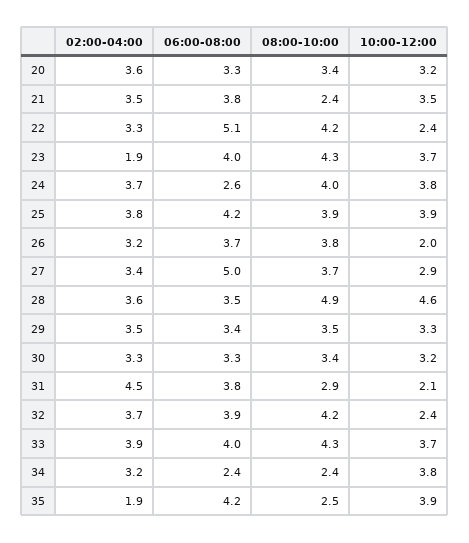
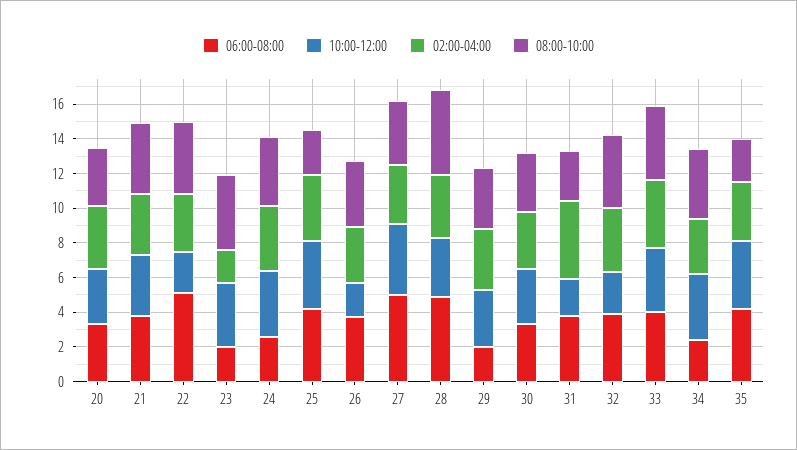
08:00-10:00, 21: 2.4 -> 4
06:00-08:00, 23: 4 -> 2
08:00-10:00, 25: 3.9 -> 2.5
10:00-12:00, 27: 2.9 -> 4
06:00-08:00, 28: 3.5 -> 5
10:00-12:00, 28: 4.6 -> 3.5
06:00-08:00, 29: 3.4 -> 2
08:00-10:00, 34: 2.4 -> 4
02:00-04:00, 35: 1.9 -> 3.5

